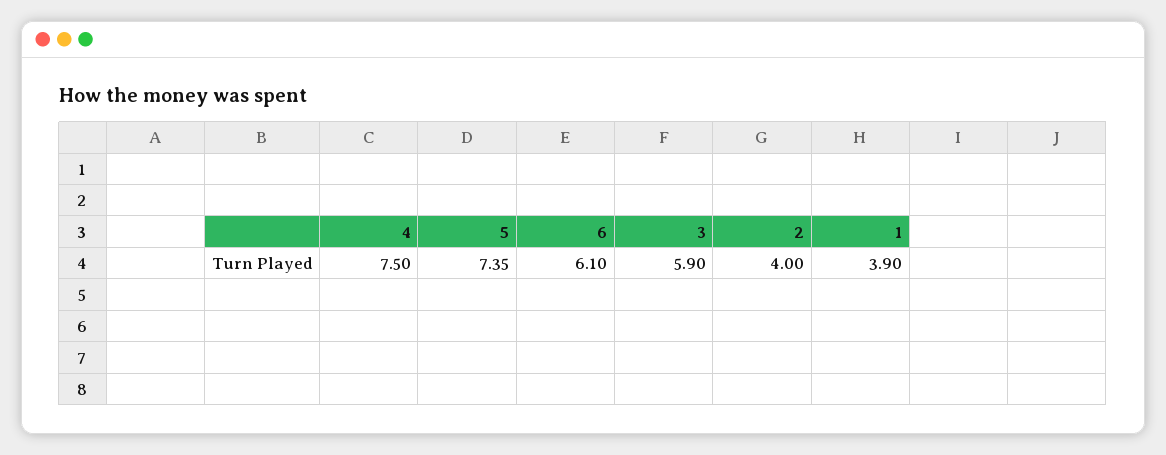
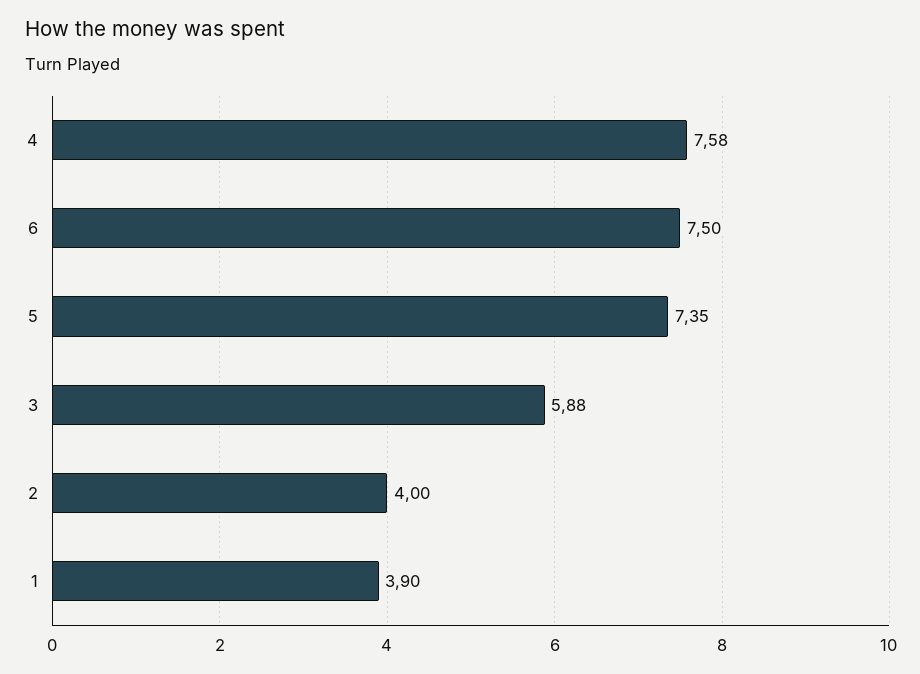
4: 7.5 -> 7.58
6: 6.1 -> 7.5
3: 5.9 -> 5.88

